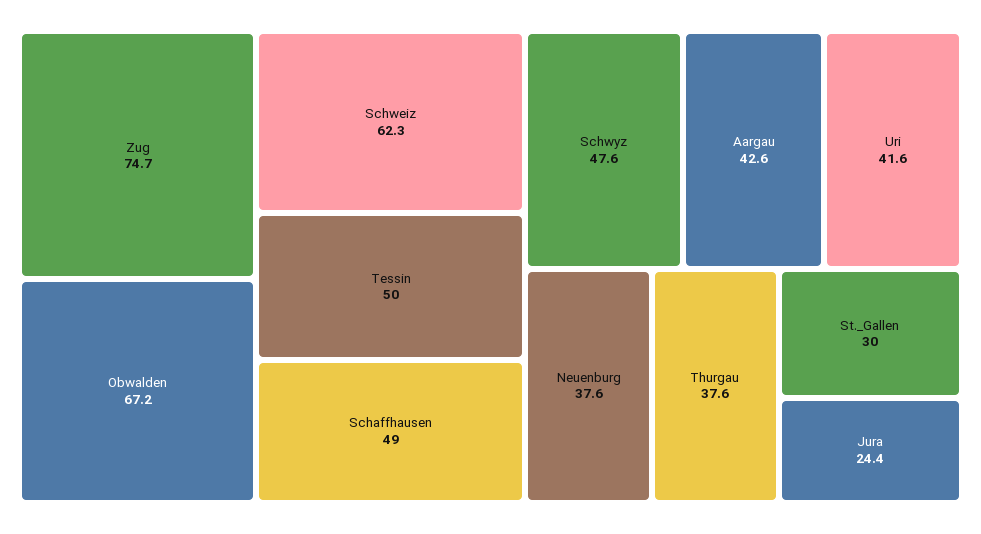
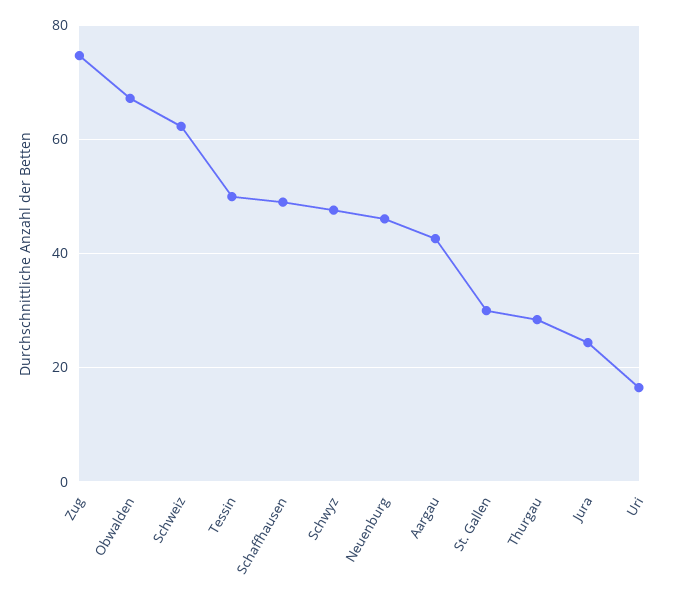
Uri: 41.6 -> 16
Neuenburg: 37.6 -> 46
Thurgau: 37.6 -> 28

